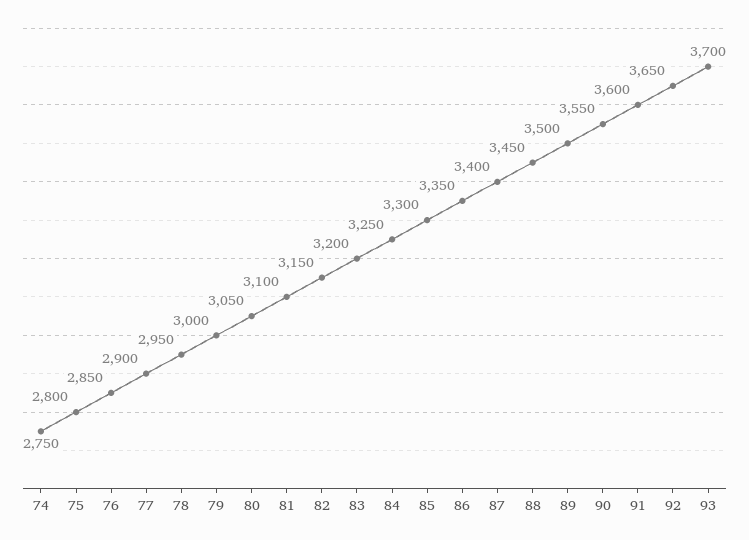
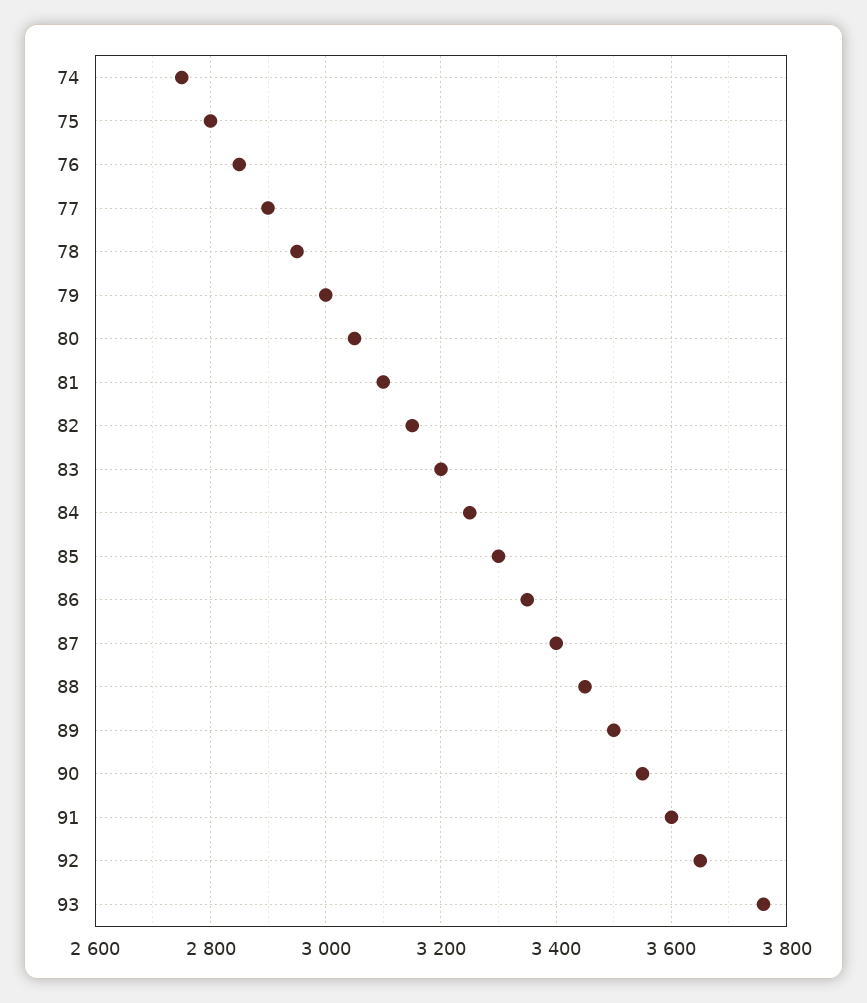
93: 3700 -> 3760

